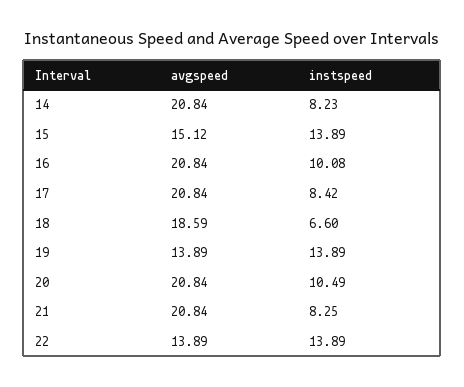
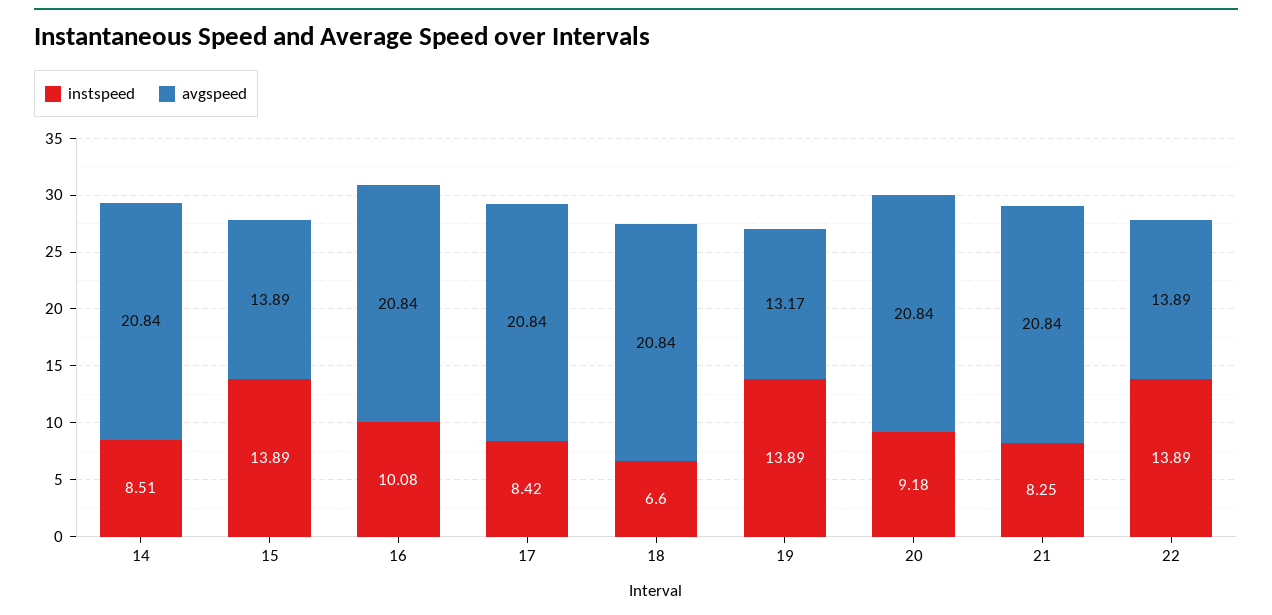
instspeed, 14: 8.23 -> 8.51
avgspeed, 15: 15.12 -> 13.89
avgspeed, 18: 18.59 -> 20.84
avgspeed, 19: 13.89 -> 13.17
instspeed, 20: 10.49 -> 9.18

